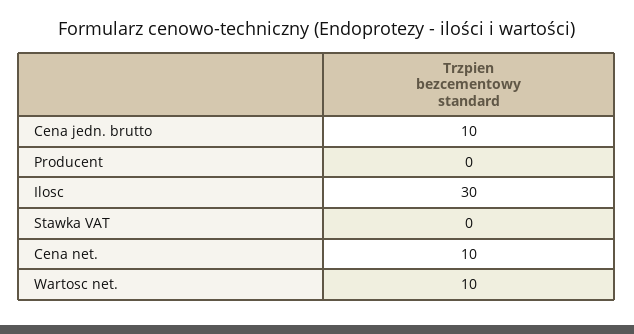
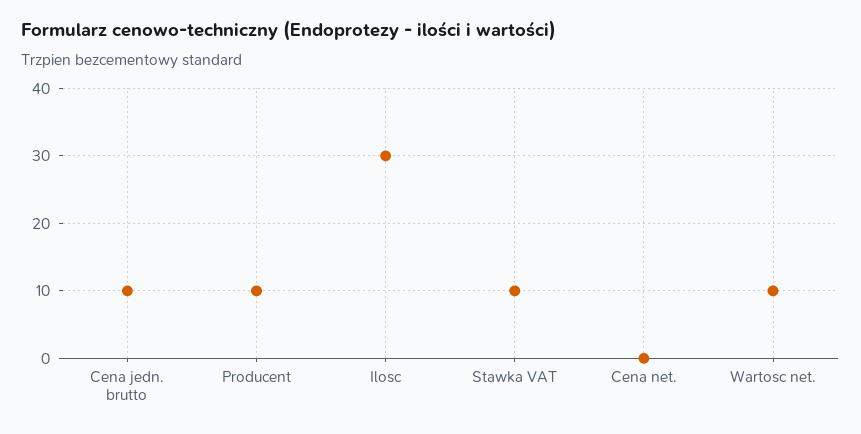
Producent: 0 -> 10
Stawka VAT: 0 -> 10
Cena net.: 10 -> 0

